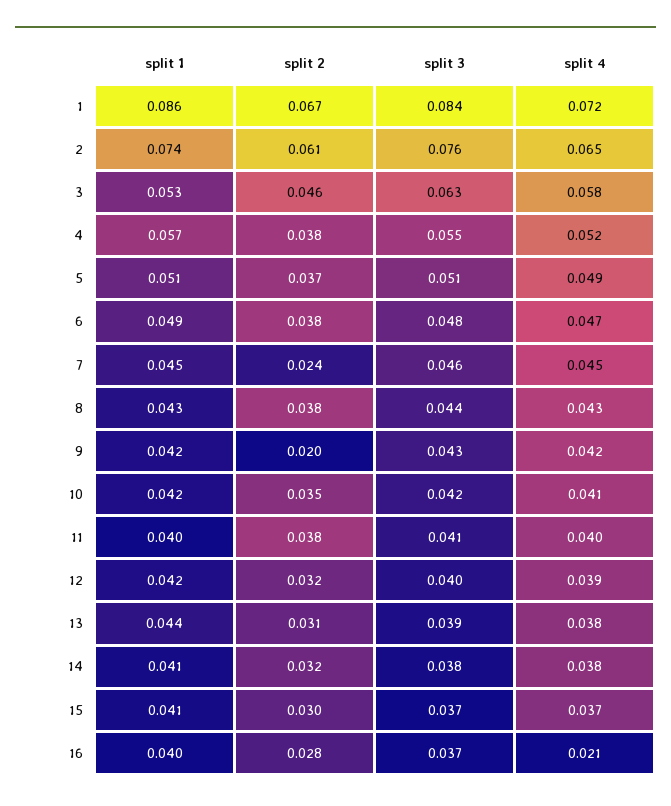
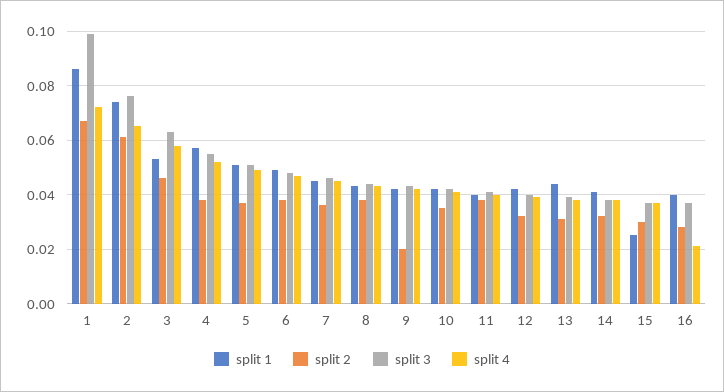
split 3, 1: 0.084 -> 0.1
split 2, 7: 0.024 -> 0.035
split 1, 15: 0.041 -> 0.025

